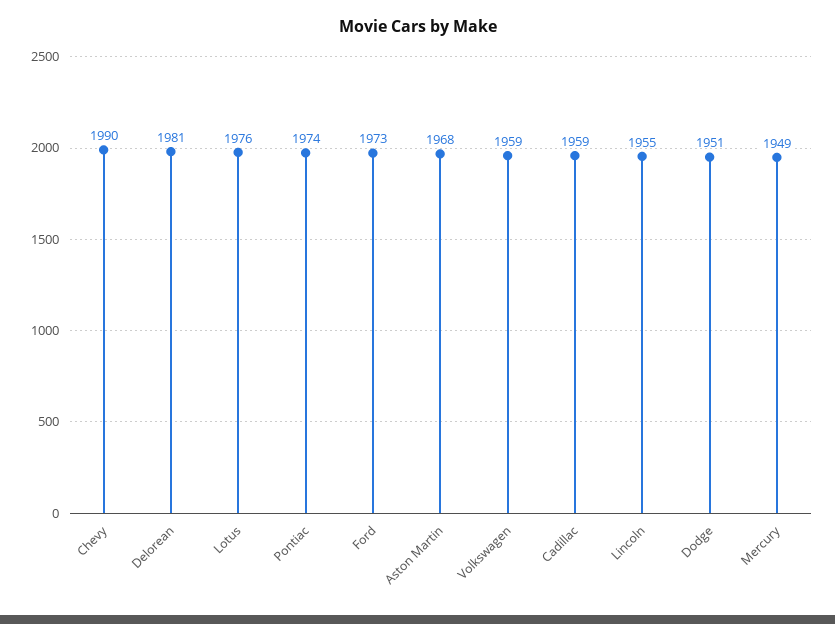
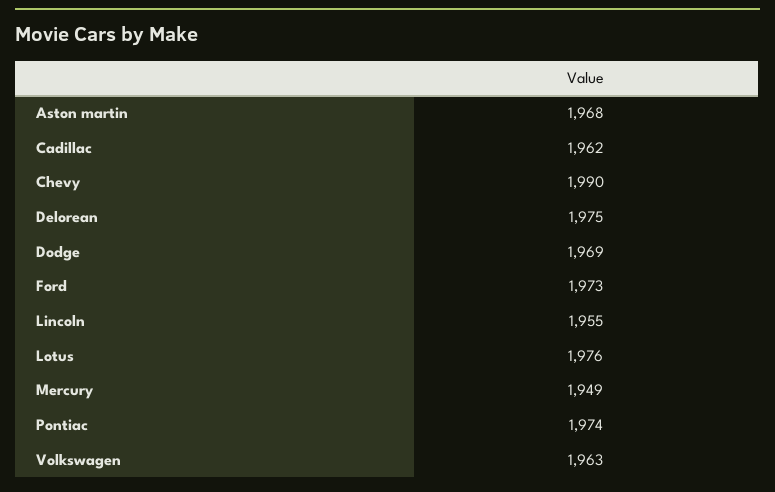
Delorean: 1981 -> 1975
Volkswagen: 1959 -> 1963
Cadillac: 1959 -> 1962
Dodge: 1951 -> 1969

